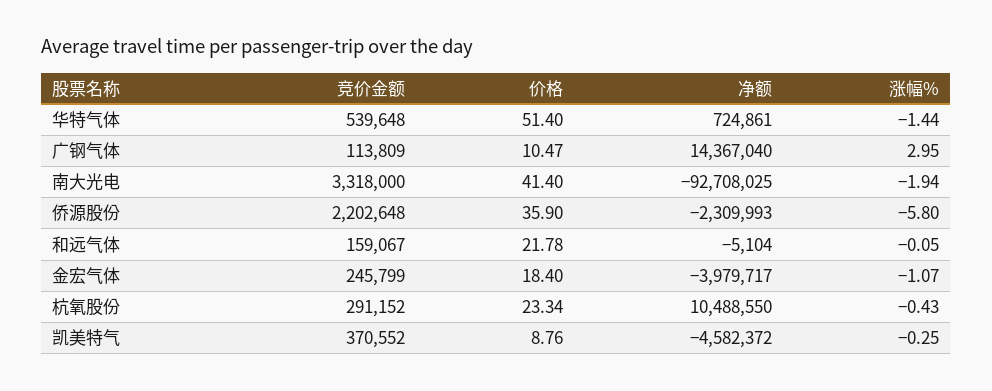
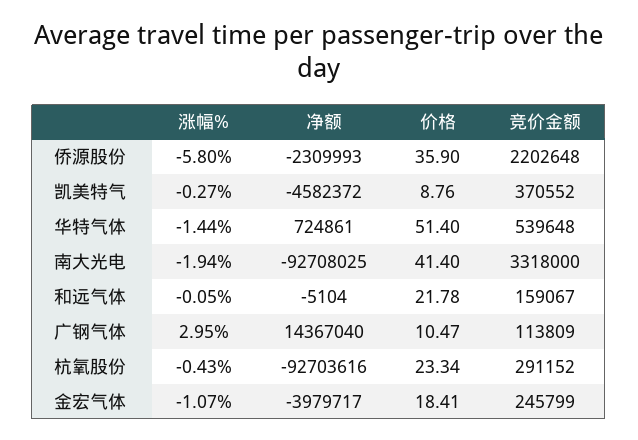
价格, 金宏气体: 18.4 -> 18.41
净额, 杭氧股份: 10488550 -> -92703616
涨幅%, 凯美特气: -0.25 -> -0.27

